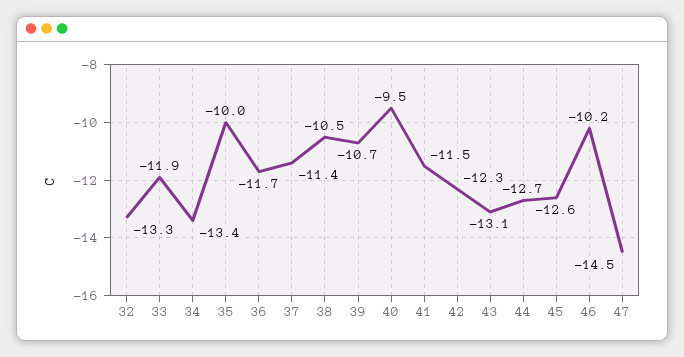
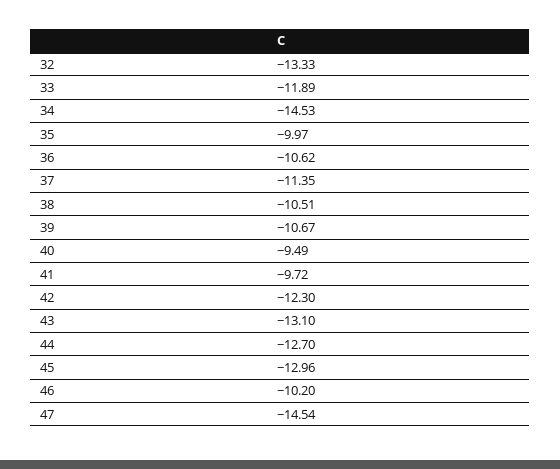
34: -13.4 -> -14.53
36: -11.7 -> -10.62
41: -11.5 -> -9.72
45: -12.6 -> -12.96

